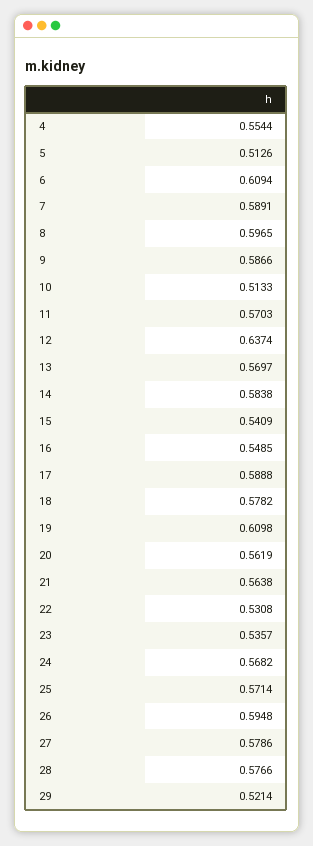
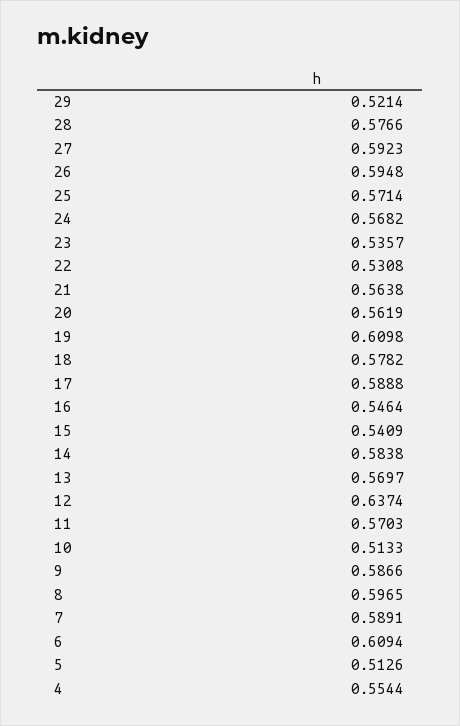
16: 0.5485 -> 0.5464
27: 0.5786 -> 0.5923

